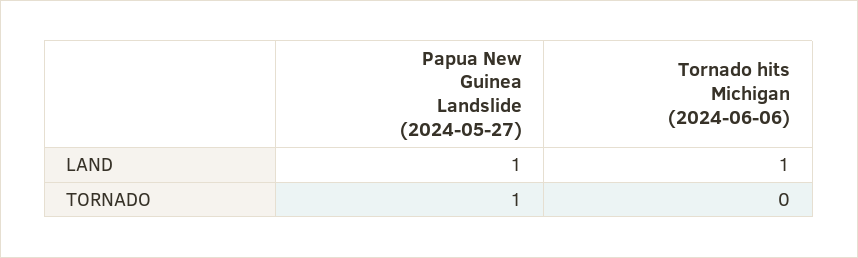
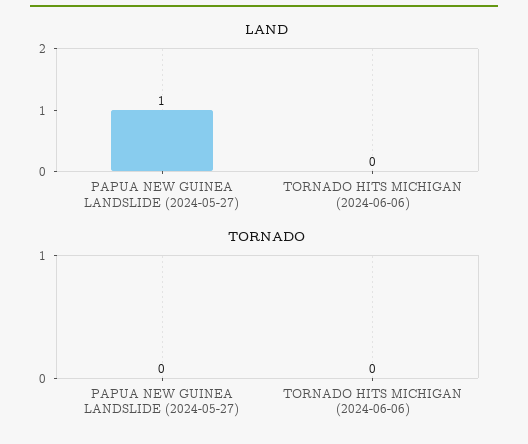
LAND, Tornado hits Michigan (2024-06-06): 1 -> 0
TORNADO, Papua New Guinea Landslide (2024-05-27): 1 -> 0

